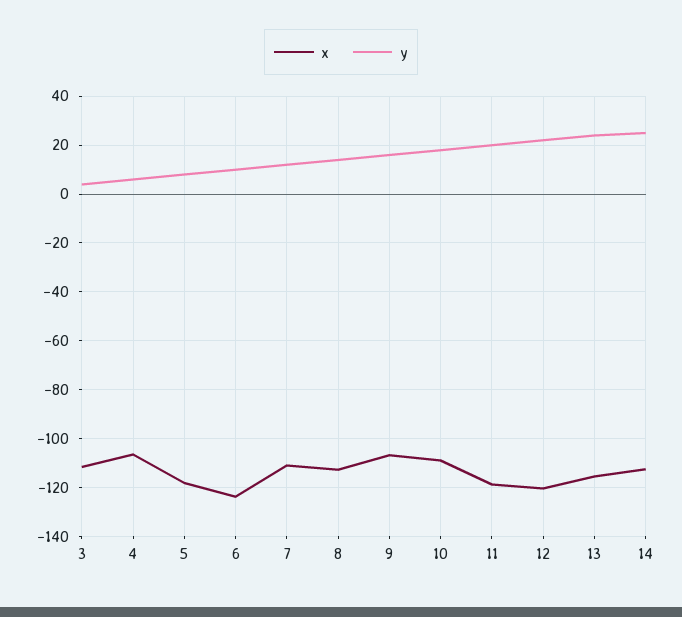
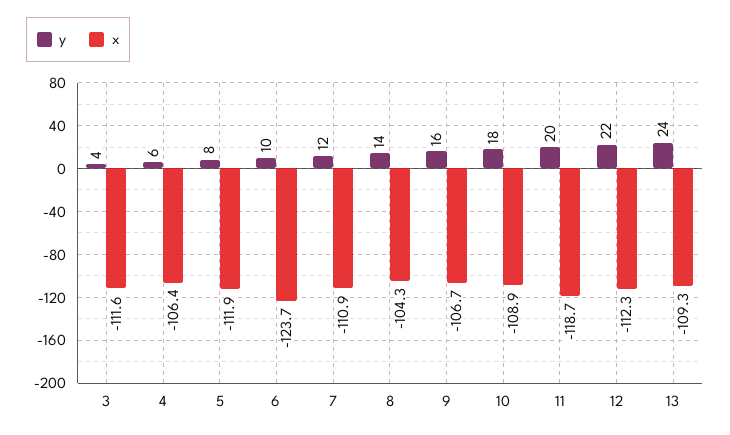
x, 5: -117.5 -> -111.9
x, 8: -112.5 -> -104.3
x, 12: -120 -> -112.3
x, 13: -115 -> -109.3
x, 14: -112.5 -> none
y, 14: 25 -> none

